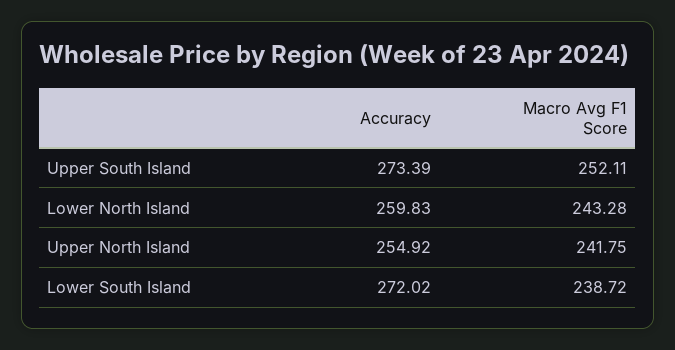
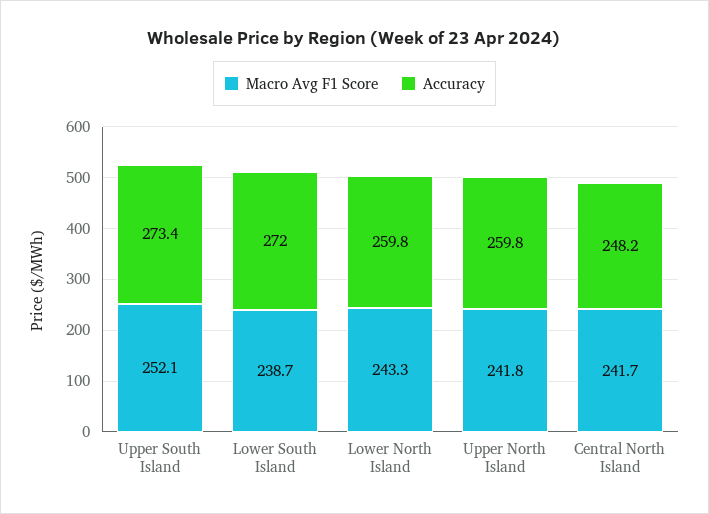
Accuracy, Upper North Island: 254.92 -> 259.8
Macro Avg F1 Score, Central North Island: none -> 241.7
Accuracy, Central North Island: none -> 248.2

